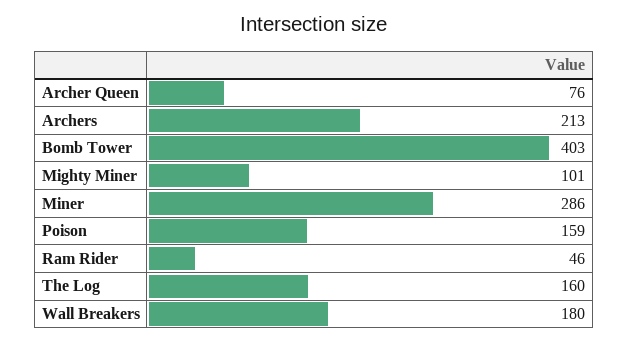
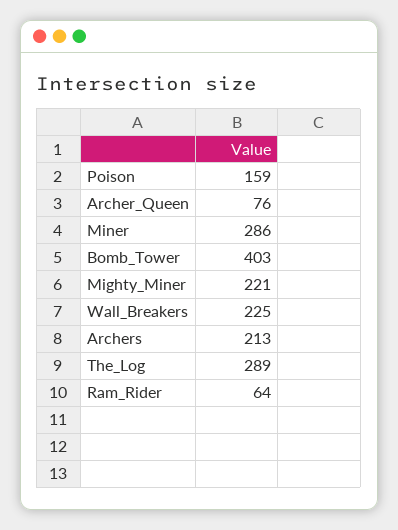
Mighty Miner: 101 -> 221
Ram Rider: 46 -> 64
The Log: 160 -> 289
Wall Breakers: 180 -> 225

